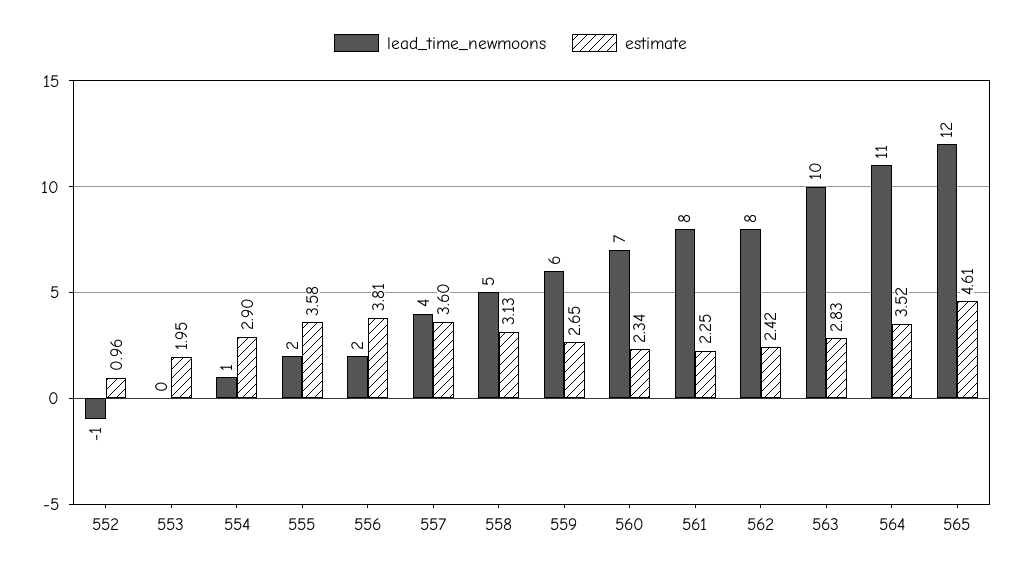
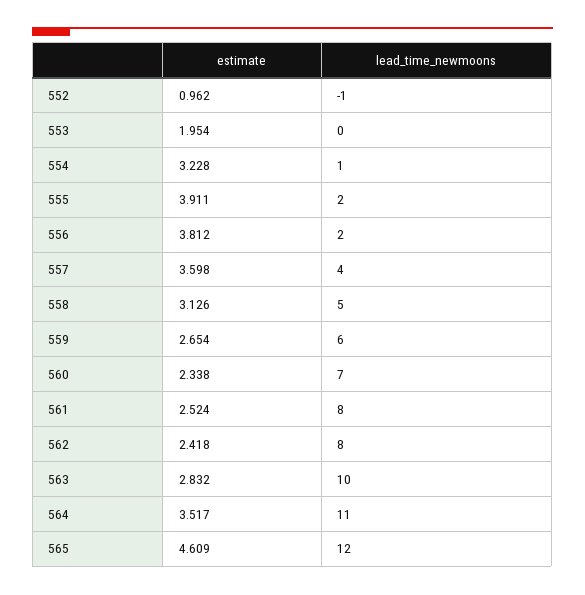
estimate, 554: 2.9 -> 3.228
estimate, 555: 3.58 -> 3.911
estimate, 561: 2.25 -> 2.524

